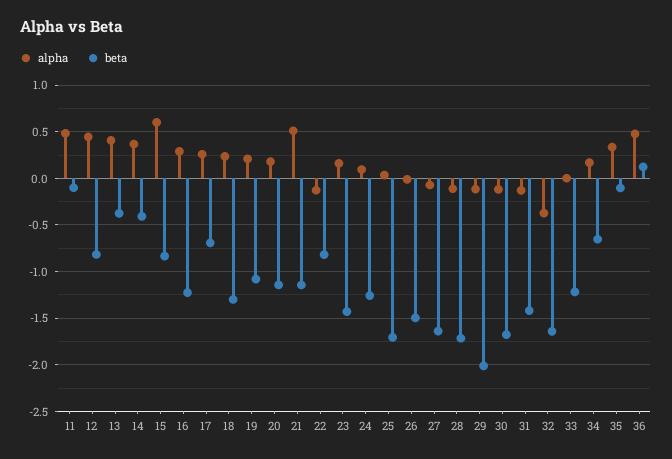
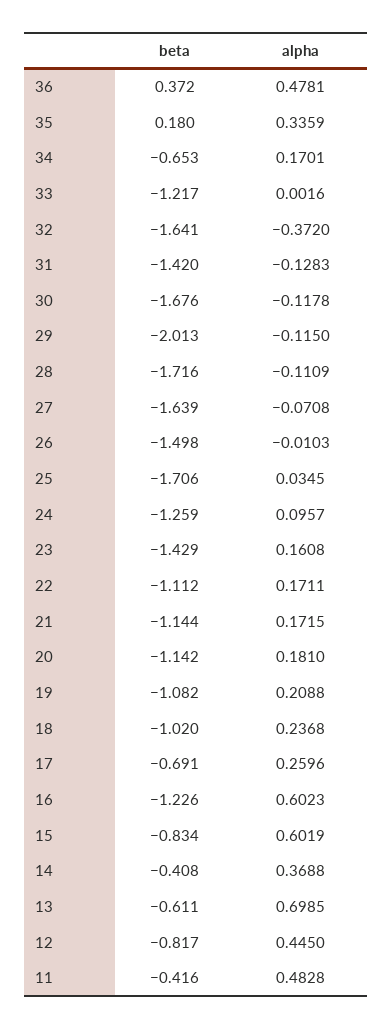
beta, 11: -0.1 -> -0.416
alpha, 13: 0.4 -> 0.6985
beta, 13: -0.4 -> -0.611
alpha, 16: 0.3 -> 0.6023
beta, 18: -1.3 -> -1.02
alpha, 21: 0.5 -> 0.1715
alpha, 22: -0.1 -> 0.1711
beta, 22: -0.8 -> -1.112
beta, 35: -0.1 -> 0.18
beta, 36: 0.1 -> 0.372

